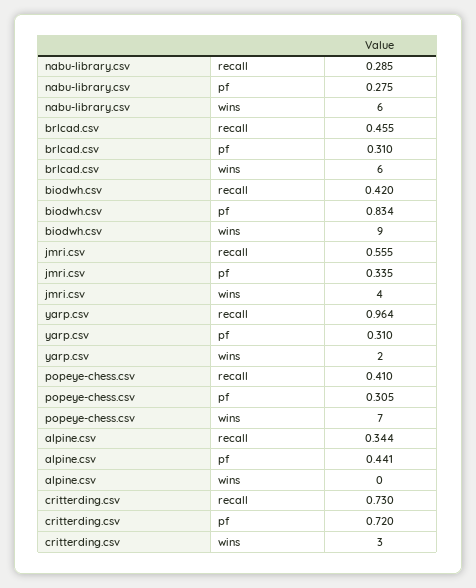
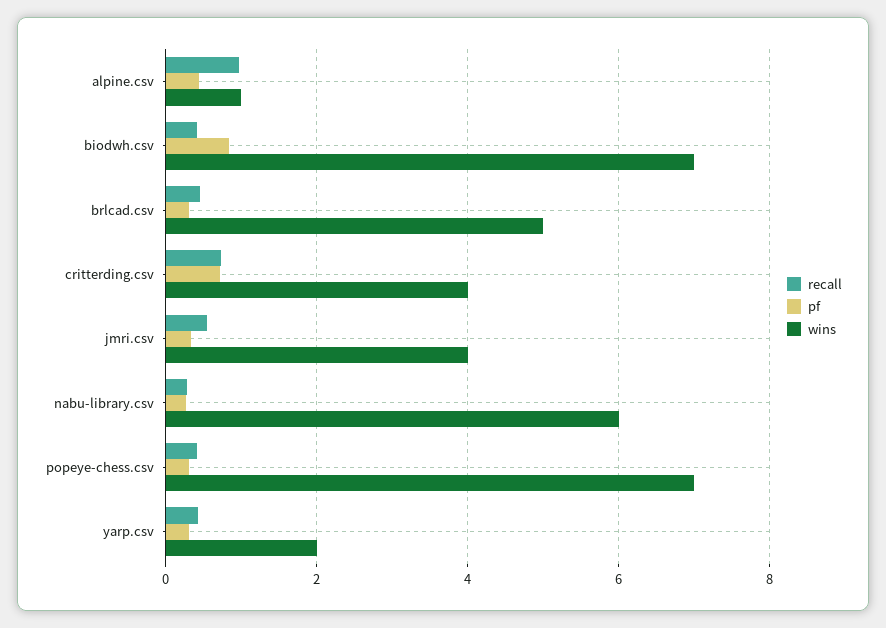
wins, brlcad.csv: 6 -> 5
wins, biodwh.csv: 9 -> 7
recall, yarp.csv: 0.964 -> 0.4
recall, alpine.csv: 0.344 -> 1
wins, alpine.csv: 0 -> 1
wins, critterding.csv: 3 -> 4

